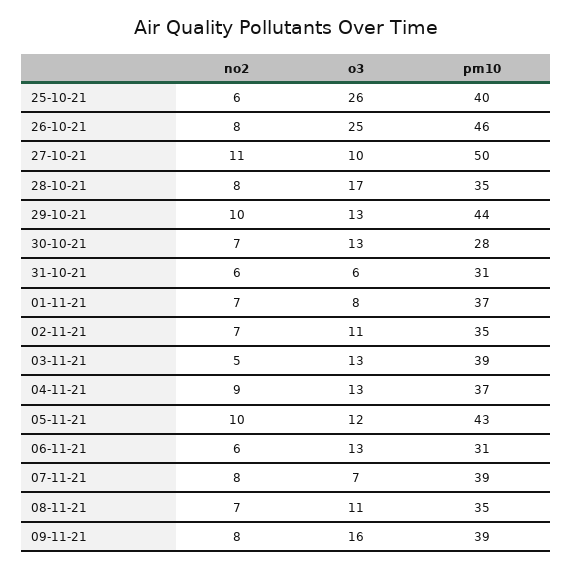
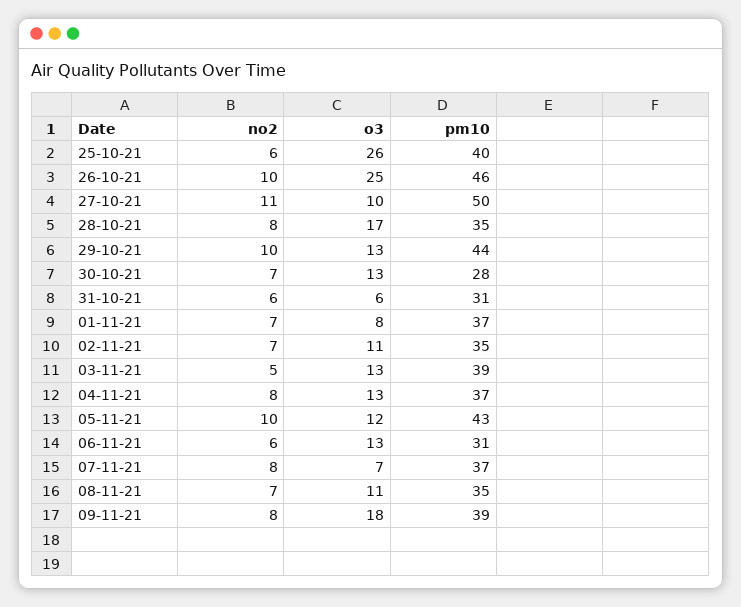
no2, 26-10-21: 8 -> 10
no2, 04-11-21: 9 -> 8
pm10, 07-11-21: 39 -> 37
o3, 09-11-21: 16 -> 18

